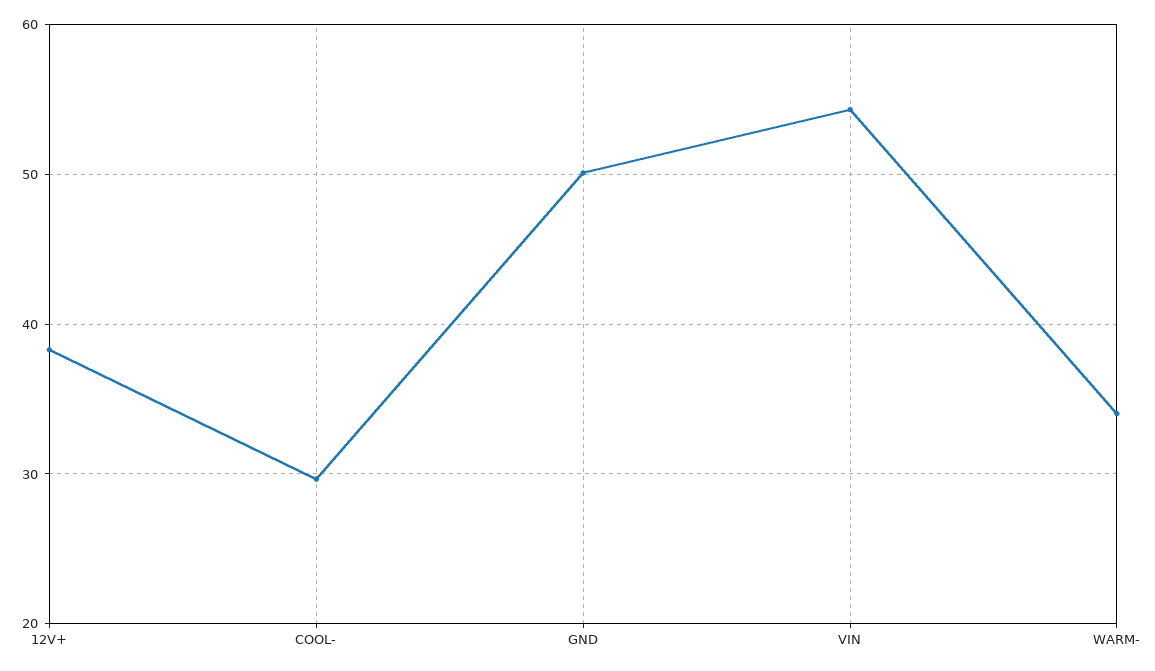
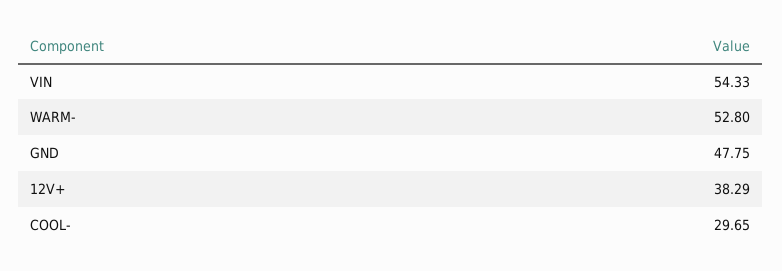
GND: 50 -> 47.75
WARM-: 34 -> 52.8

